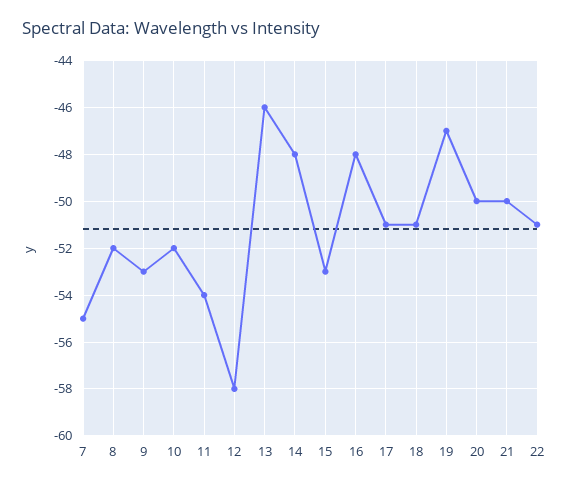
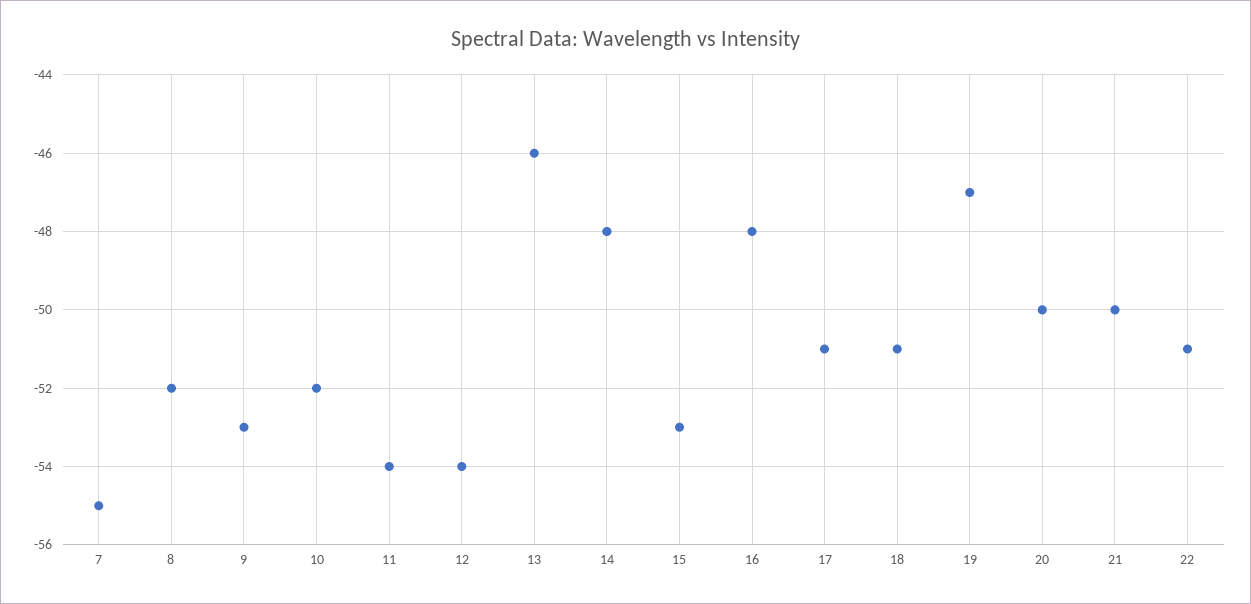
12: -58 -> -54

